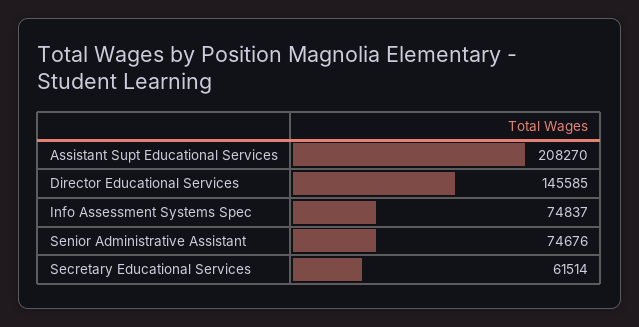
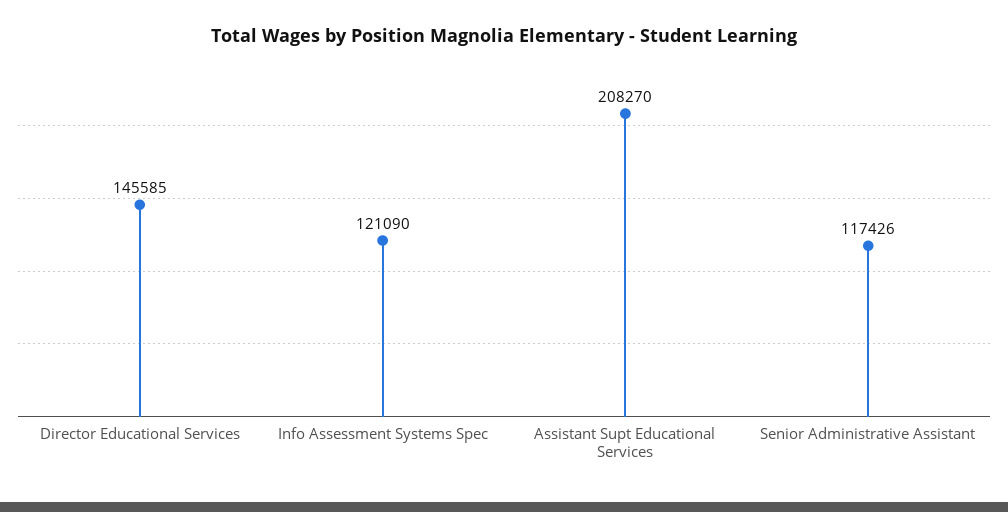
Info Assessment Systems Spec: 74837 -> 121090
Senior Administrative Assistant: 74676 -> 117426
Secretary Educational Services: 61514 -> none

